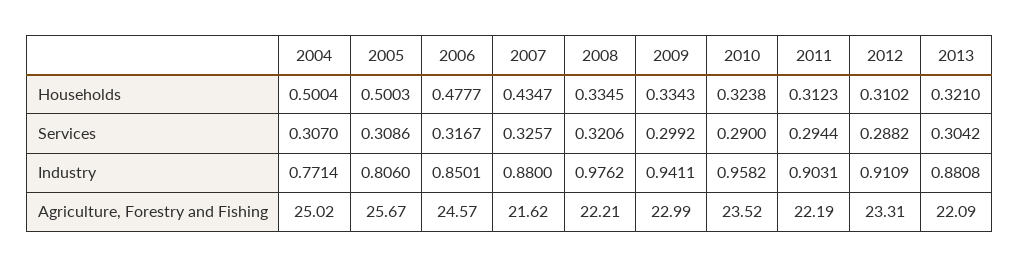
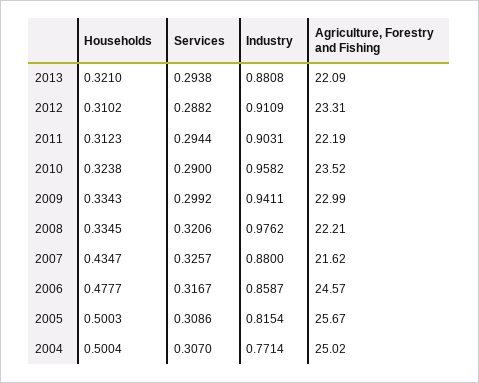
2013, Services: 0.3042 -> 0.2938
2005, Industry: 0.806 -> 0.8154
2006, Industry: 0.8501 -> 0.8587

